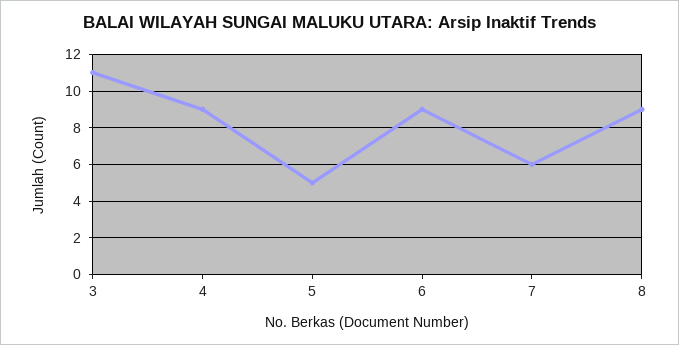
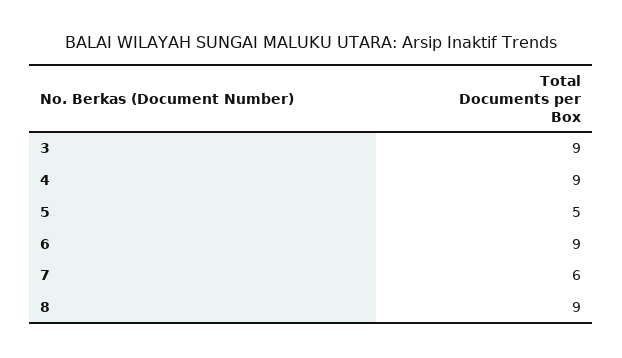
3: 11 -> 9

